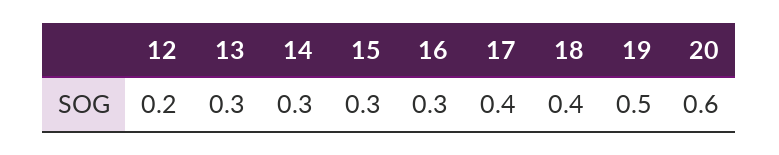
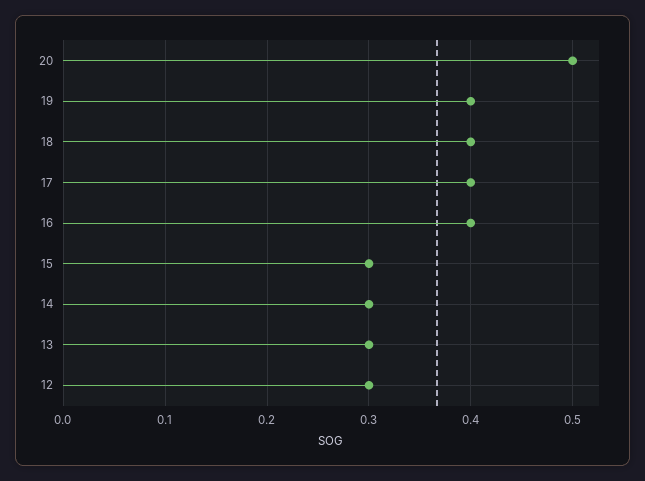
12: 0.2 -> 0.3
16: 0.3 -> 0.4
19: 0.5 -> 0.4
20: 0.6 -> 0.5

